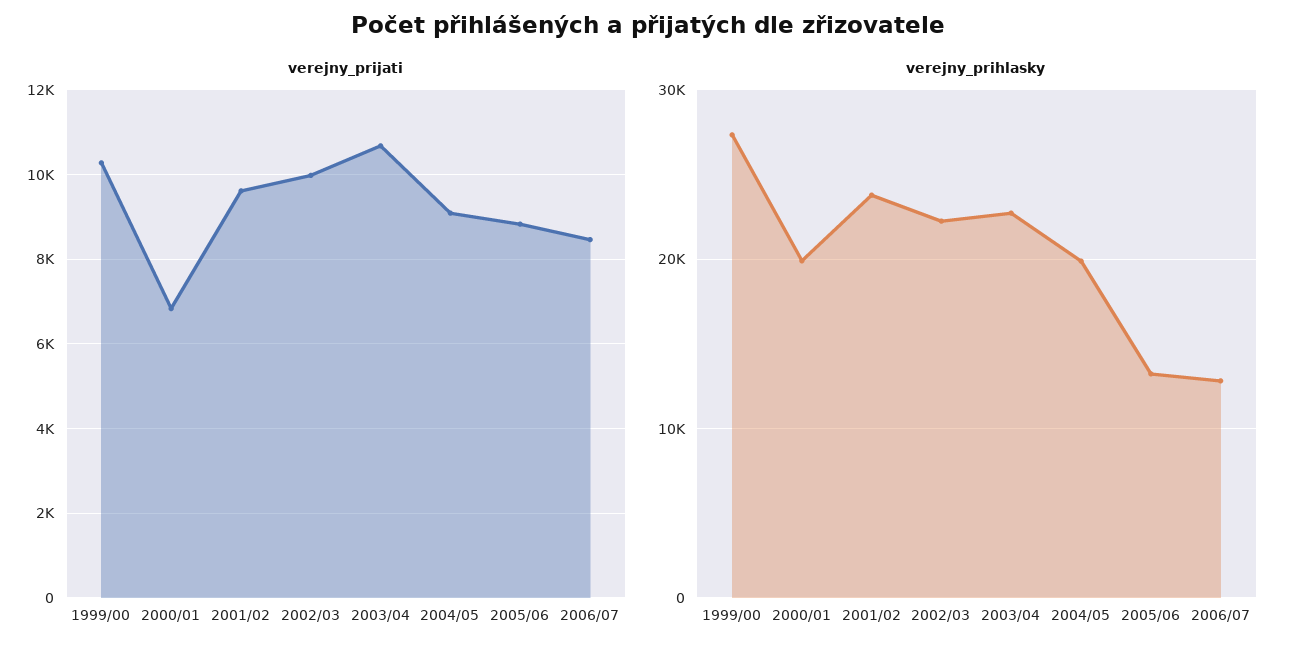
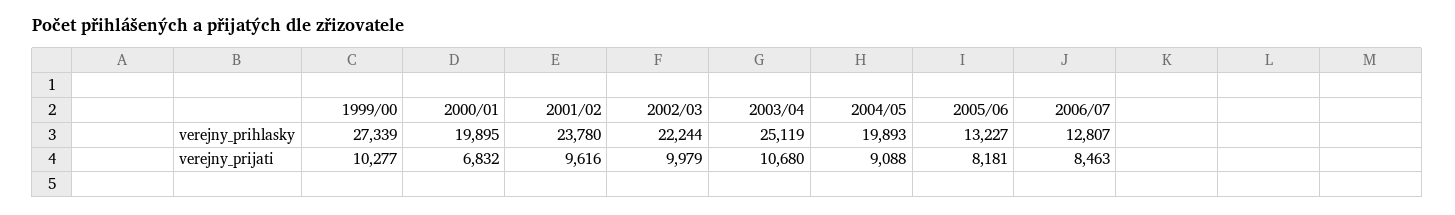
verejny_prijati, 2005/06: 8800 -> 8181
verejny_prihlasky, 2003/04: 23000 -> 25119

